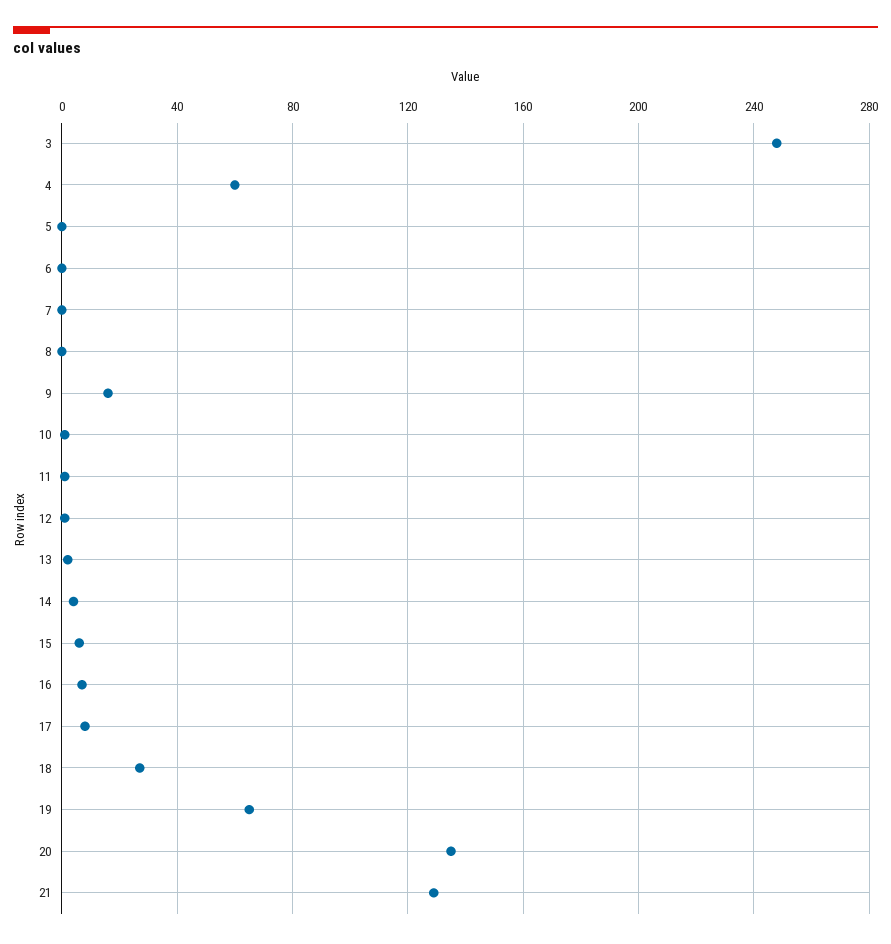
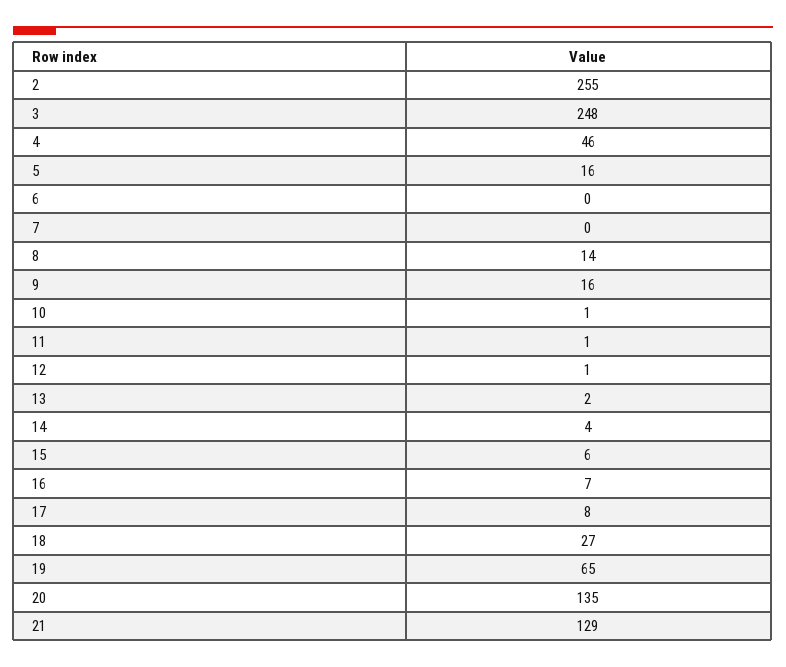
4: 60 -> 46
5: 0 -> 16
8: 0 -> 14
2: none -> 255

